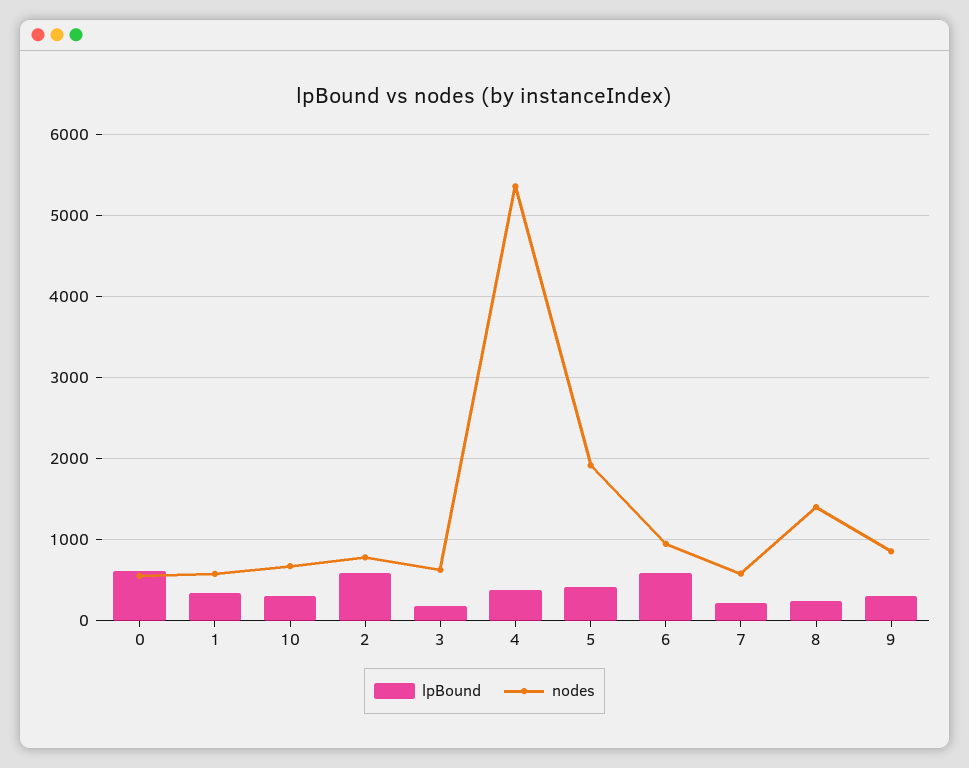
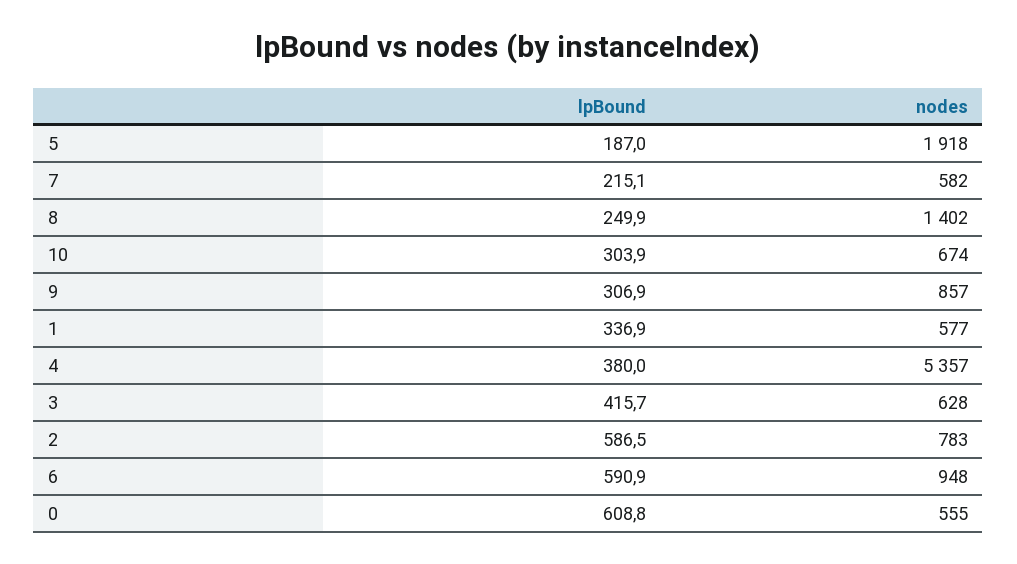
lpBound, 3: 200 -> 415.7
lpBound, 5: 400 -> 187

